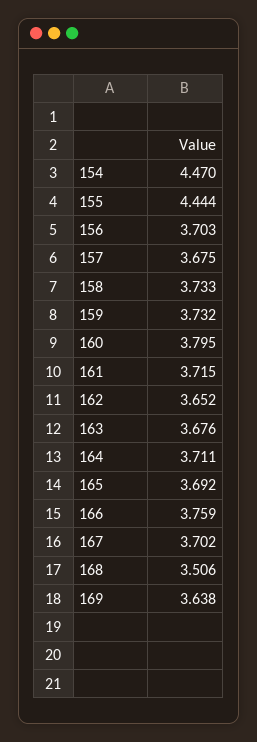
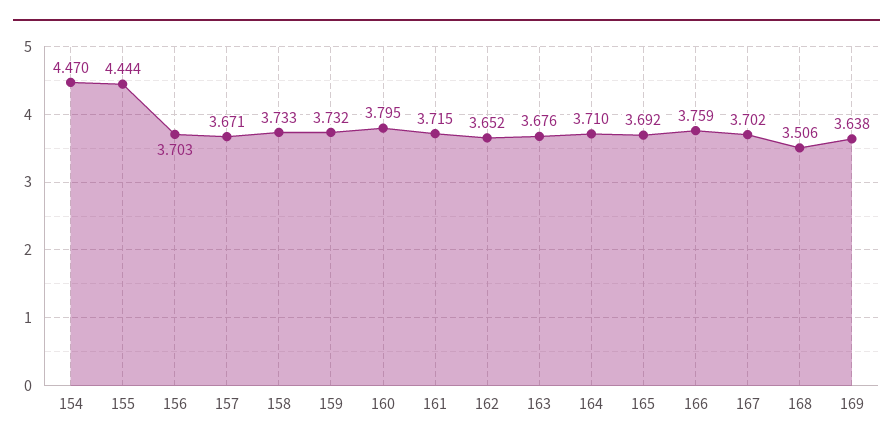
157: 3.675 -> 3.671
164: 3.711 -> 3.71

